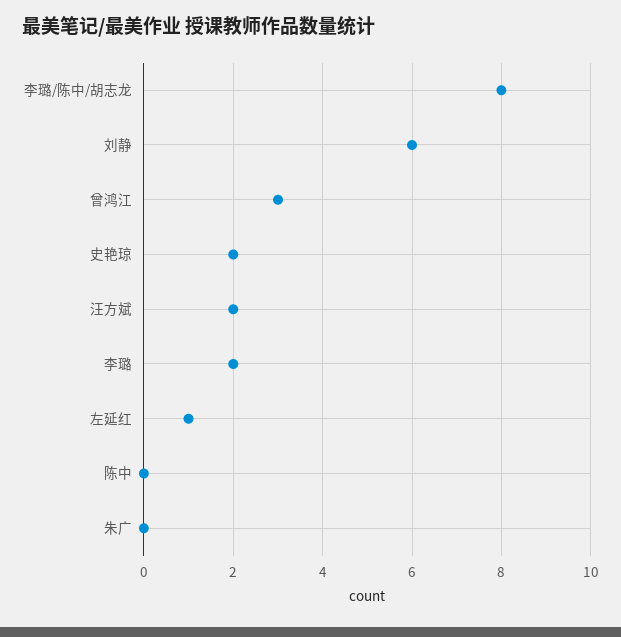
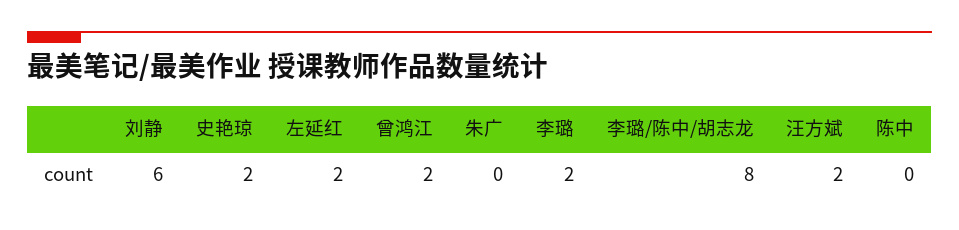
曾鸿江: 3 -> 2
左延红: 1 -> 2

